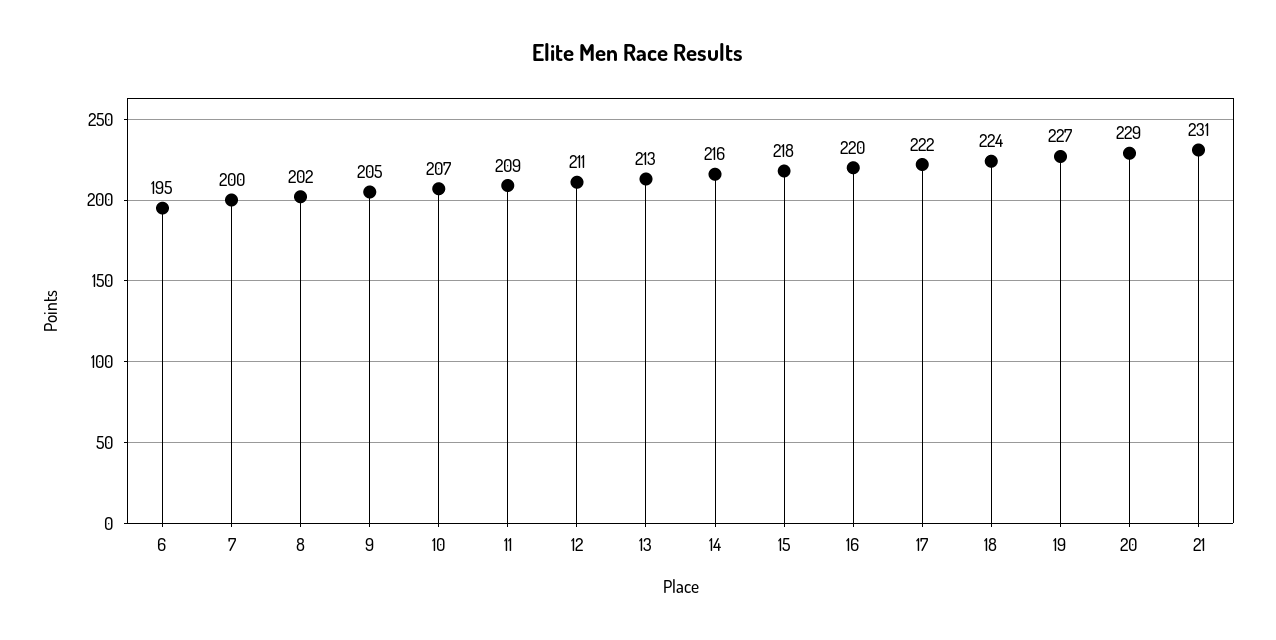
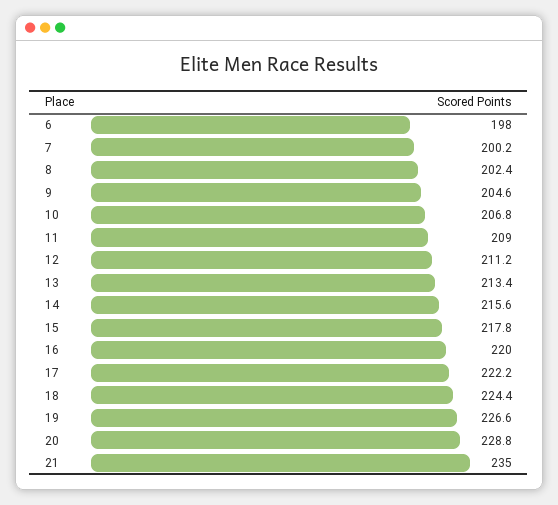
6: 195 -> 198
21: 231 -> 235

